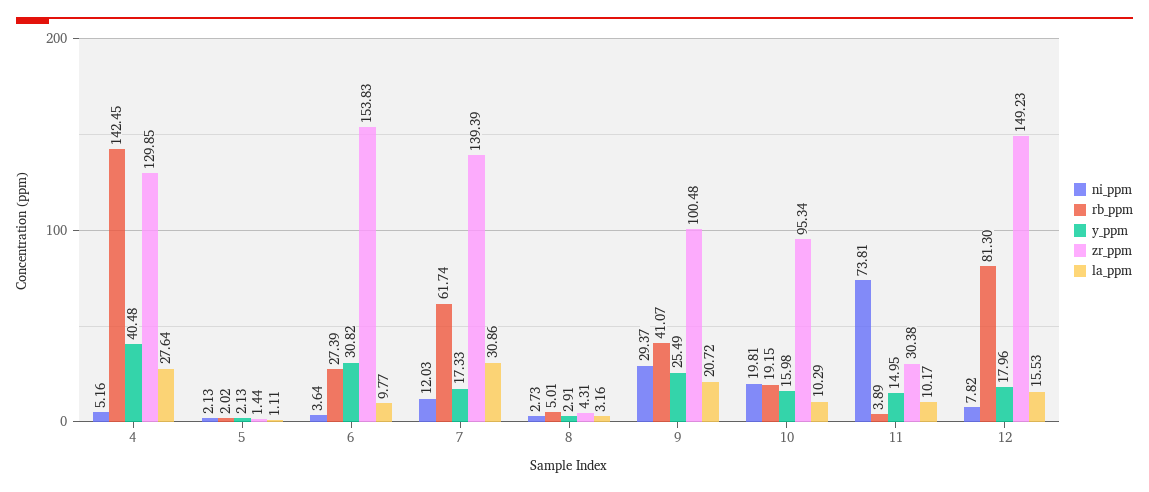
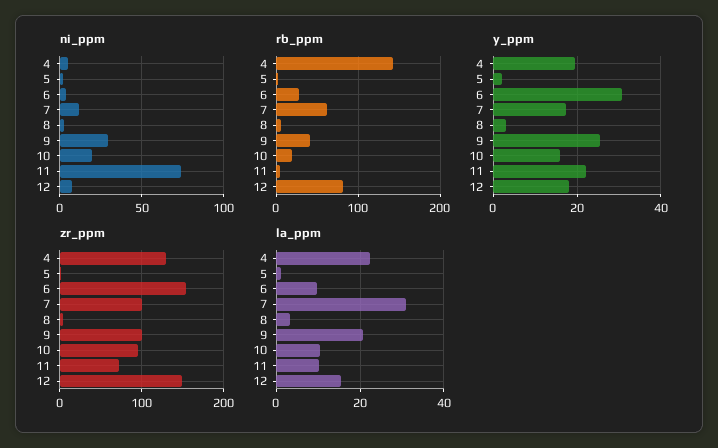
y_ppm, 4: 40.48 -> 20
la_ppm, 4: 27.64 -> 22
zr_ppm, 7: 139.39 -> 100
y_ppm, 11: 14.95 -> 22
zr_ppm, 11: 30.38 -> 70

